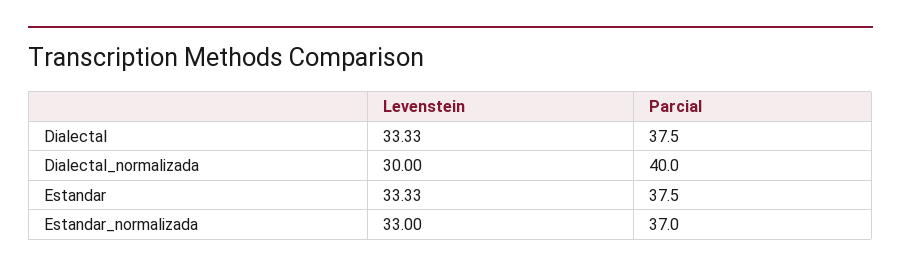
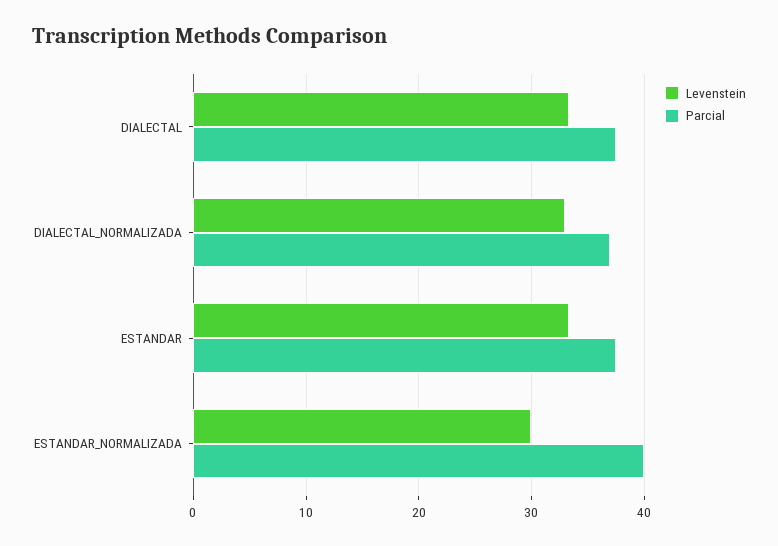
Levenstein, Dialectal_normalizada: 30 -> 33
Parcial, Dialectal_normalizada: 40 -> 37
Levenstein, Estandar_normalizada: 33 -> 30
Parcial, Estandar_normalizada: 37 -> 40

